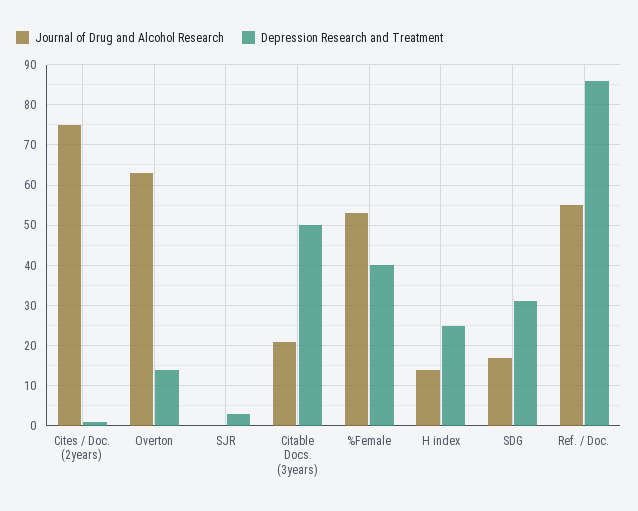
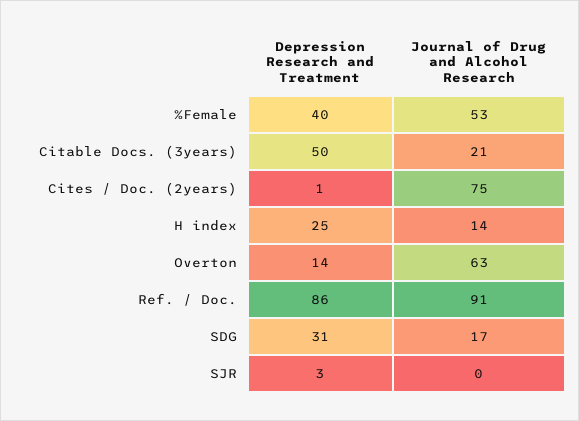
Journal of Drug and Alcohol Research, Ref. / Doc.: 55 -> 91

